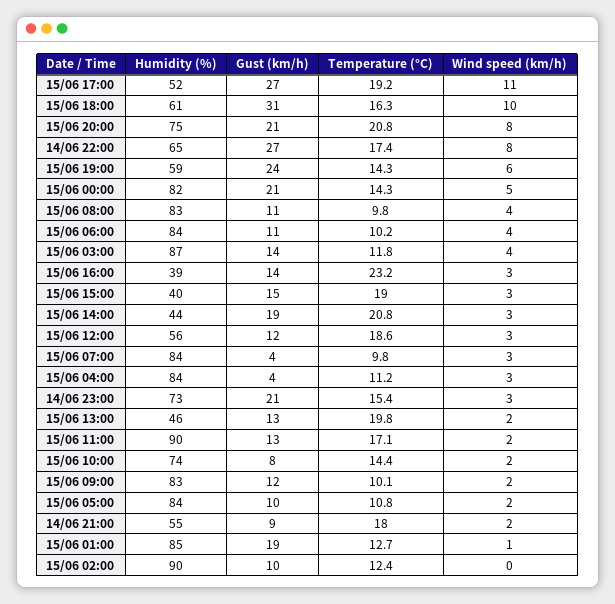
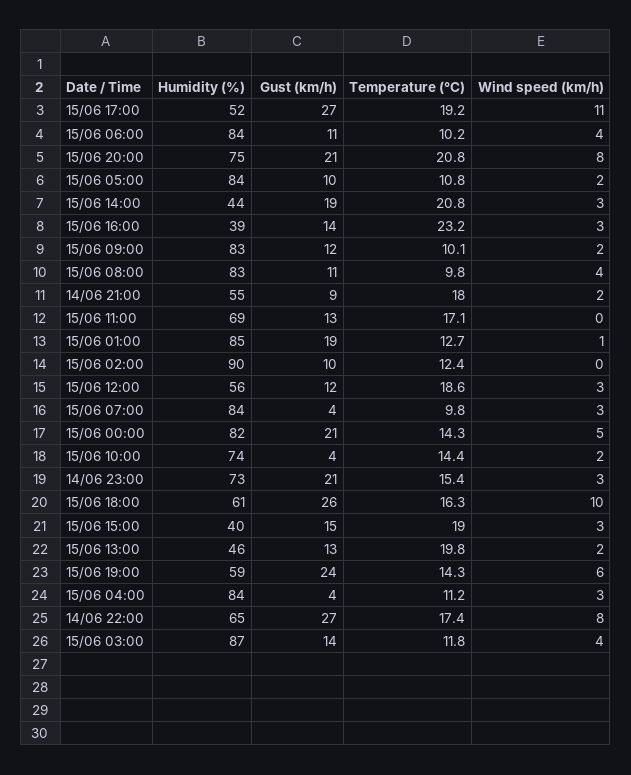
Gust (km/h), 15/06 18:00: 31 -> 26
Humidity (%), 15/06 11:00: 90 -> 69
Wind speed (km/h), 15/06 11:00: 2 -> 0
Gust (km/h), 15/06 10:00: 8 -> 4

